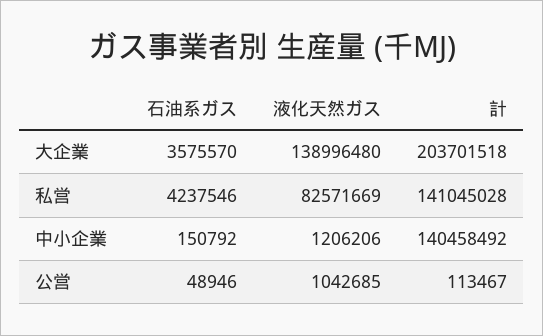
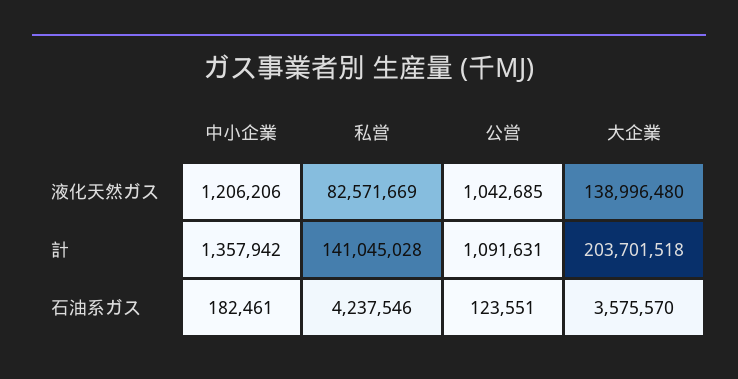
石油系ガス, 中小企業: 150792 -> 182461
計, 中小企業: 140458492 -> 1357942
石油系ガス, 公営: 48946 -> 123551
計, 公営: 113467 -> 1091631

